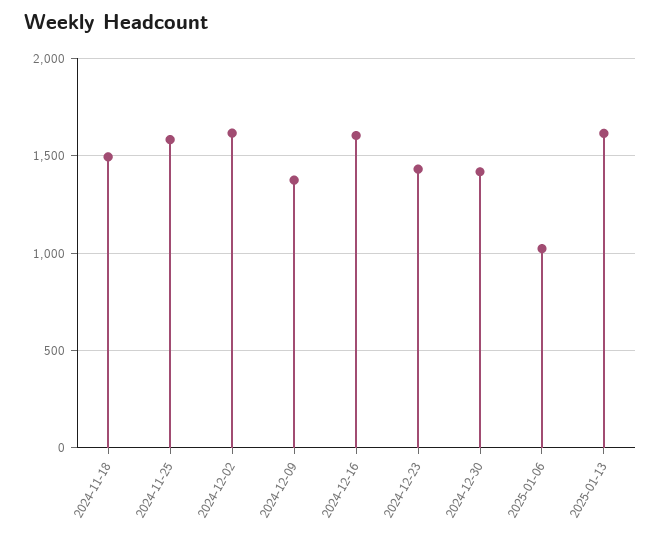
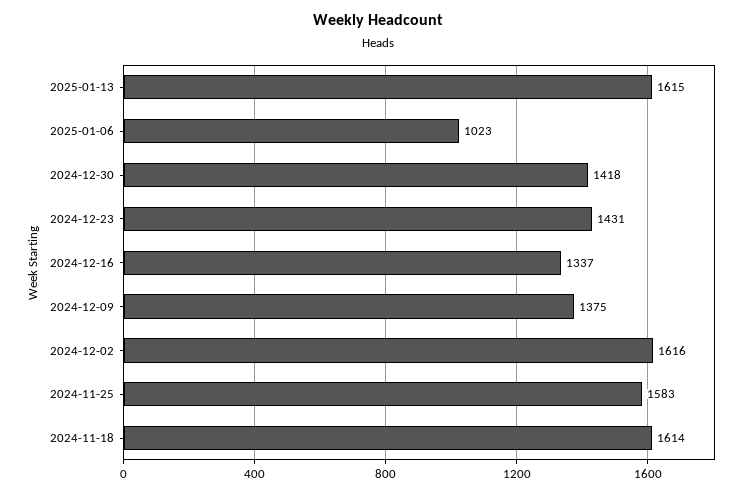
2024-11-18: 1500 -> 1614
2024-12-16: 1600 -> 1337

